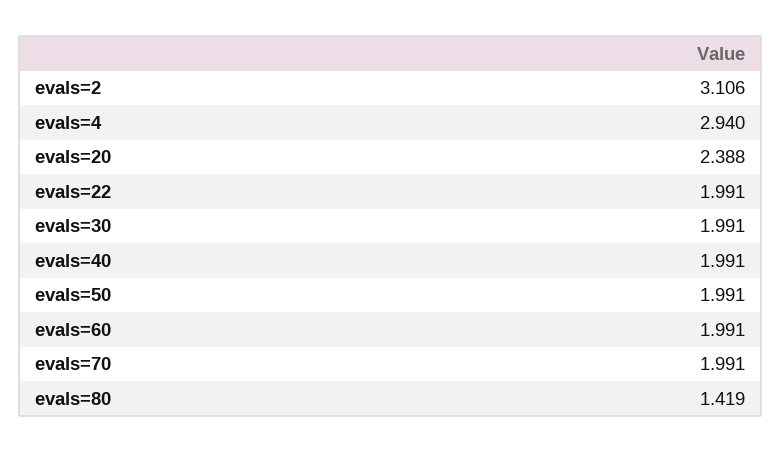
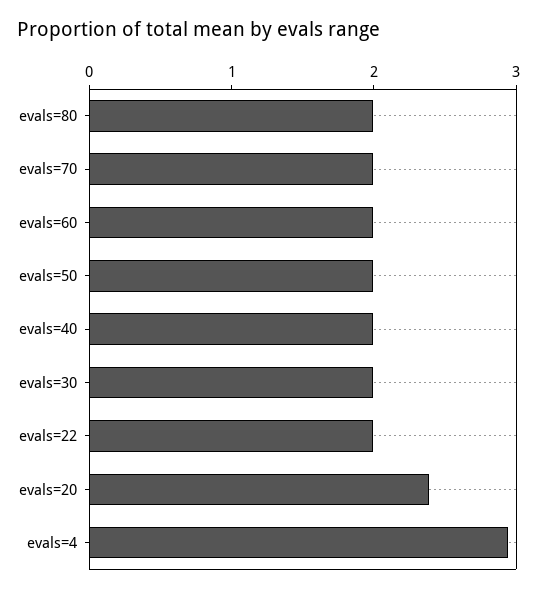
evals=2: 3.106 -> none
evals=80: 1.419 -> 2

